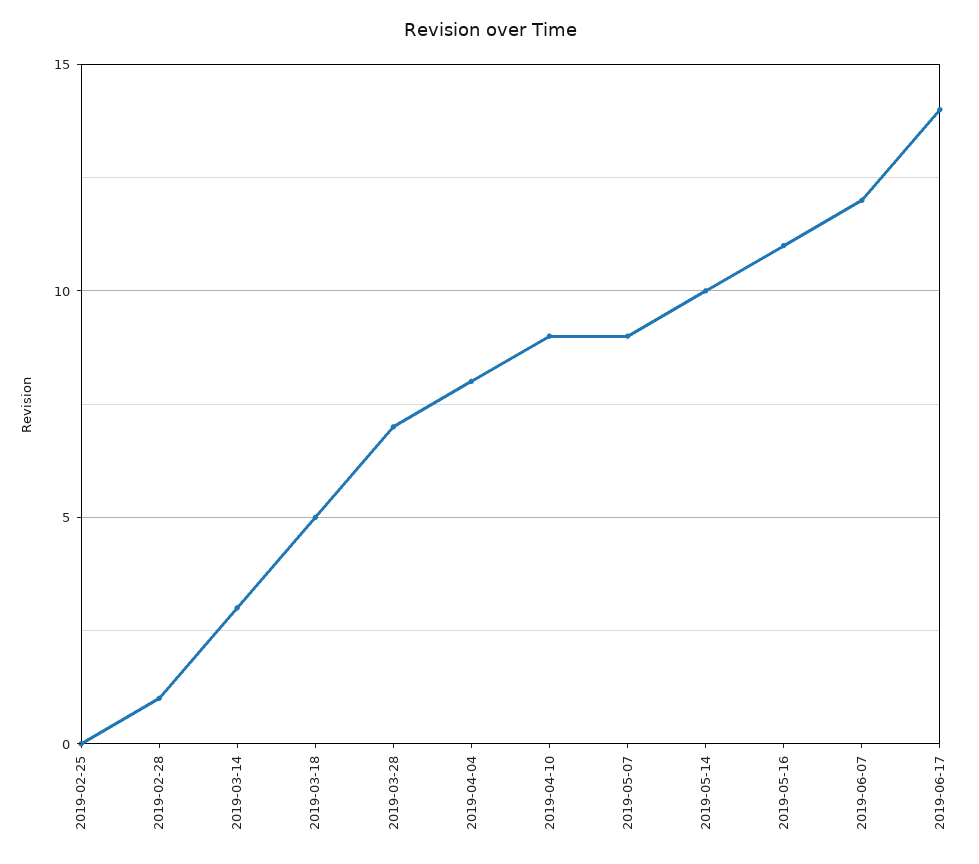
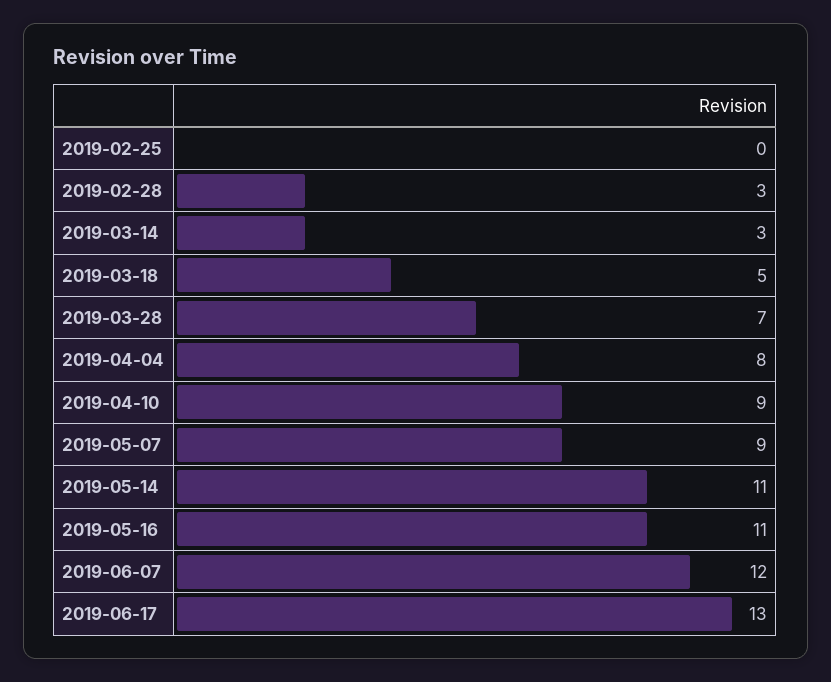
2019-02-28: 1 -> 3
2019-05-14: 10 -> 11
2019-06-17: 14 -> 13

